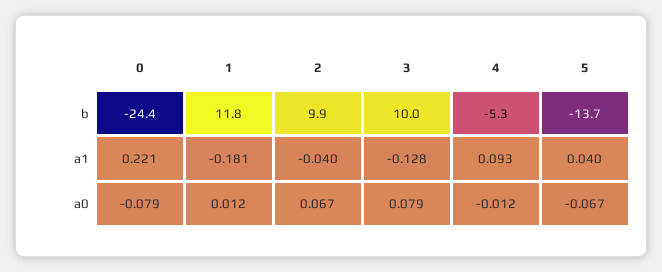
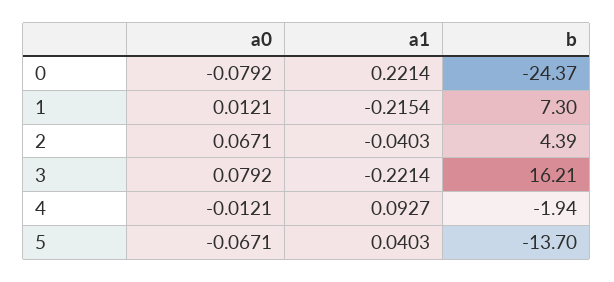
1, b: 11.8 -> 7.3
2, b: 9.9 -> 4.39
3, b: 10 -> 16.21
4, b: -5.3 -> -1.94
1, a1: -0.181 -> -0.2154
3, a1: -0.128 -> -0.2214

